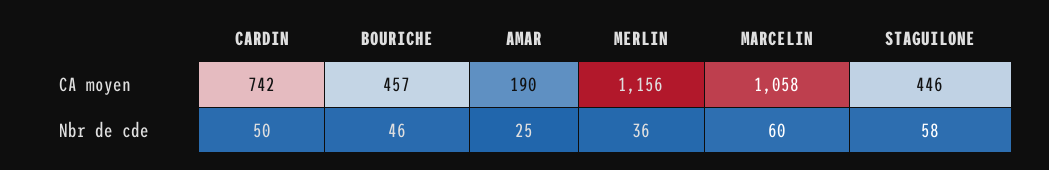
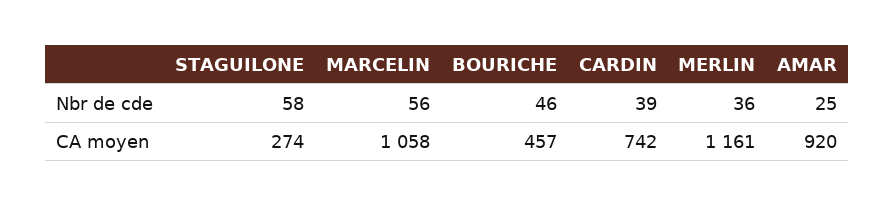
AMAR, CA moyen: 190 -> 920
MERLIN, CA moyen: 1156 -> 1161
STAGUILONE, CA moyen: 446 -> 274
CARDIN, Nbr de cde: 50 -> 39
MARCELIN, Nbr de cde: 60 -> 56

